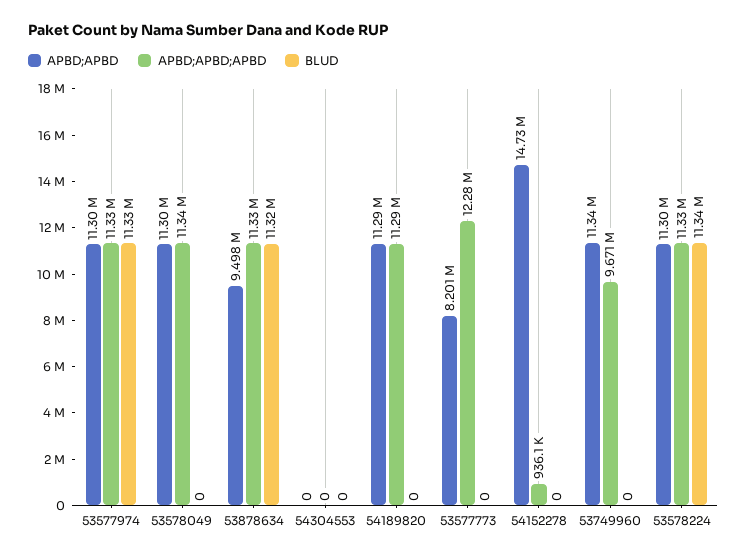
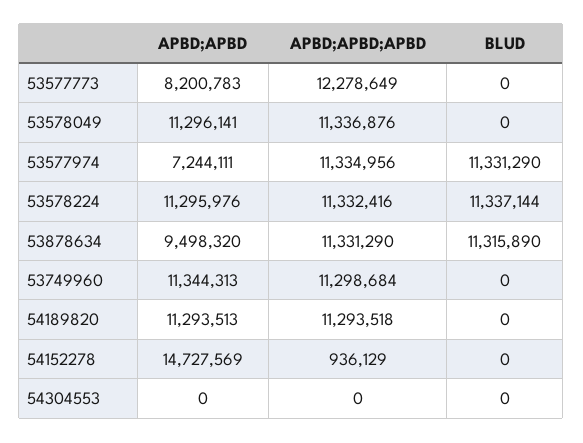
APBD;APBD, 53577974: 11300000 -> 7244111
APBD;APBD;APBD, 53749960: 9671000 -> 11298684

